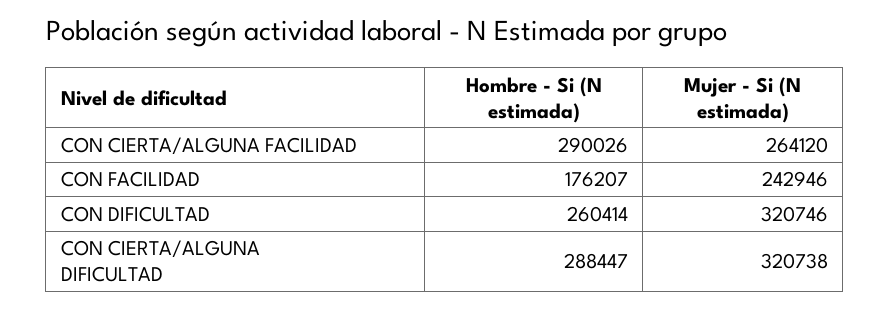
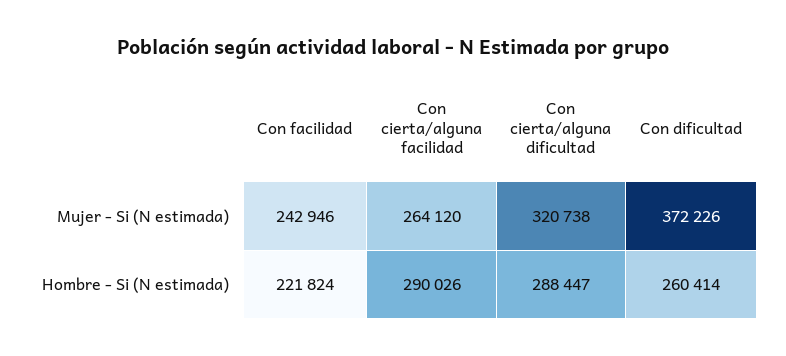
Hombre - Si (N estimada), CON FACILIDAD: 176207 -> 221824
Mujer - Si (N estimada), CON DIFICULTAD: 320746 -> 372226

